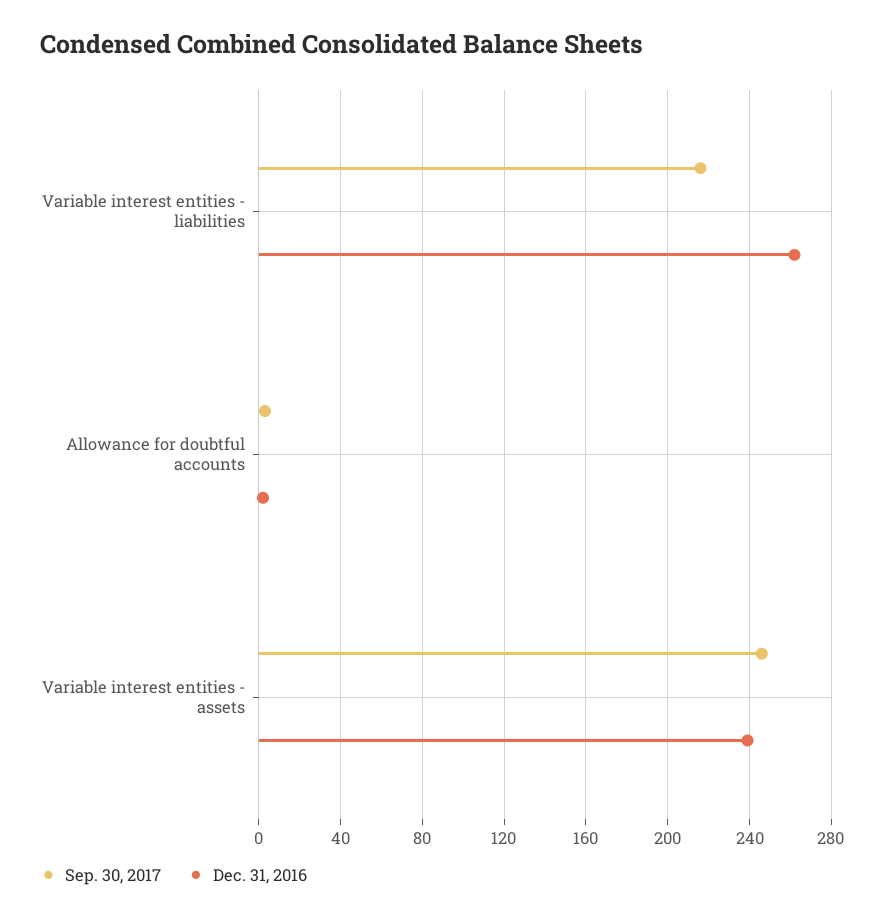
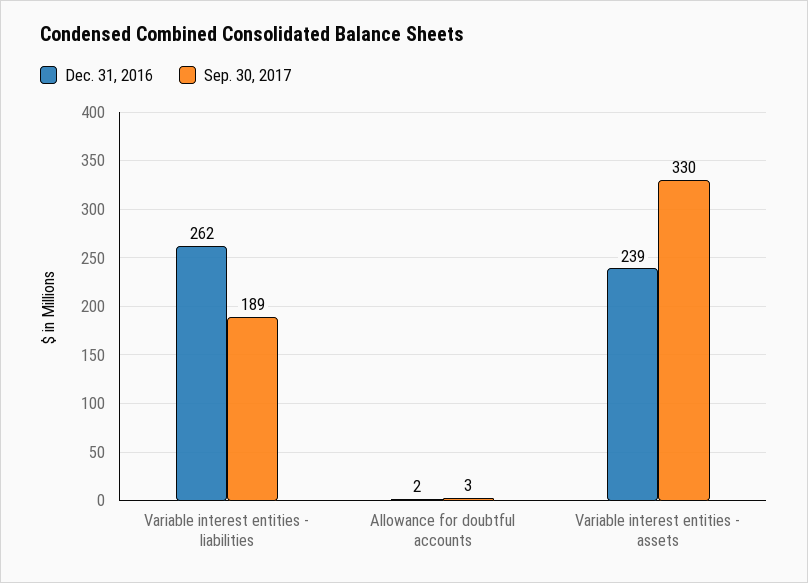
Sep. 30, 2017, Variable interest entities - liabilities: 215 -> 189
Sep. 30, 2017, Variable interest entities - assets: 245 -> 330

